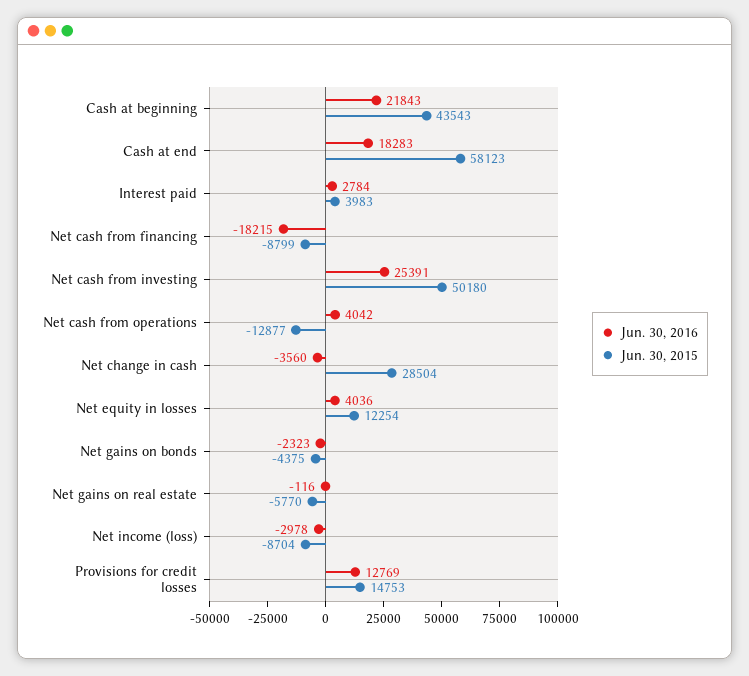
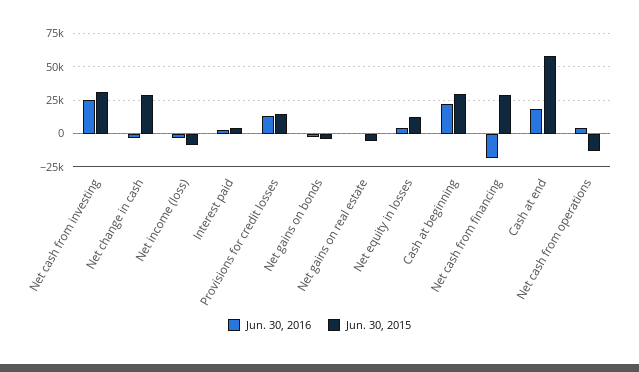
Jun. 30, 2015, Cash at beginning: 43543 -> 30000
Jun. 30, 2015, Net cash from financing: -8799 -> 30000
Jun. 30, 2015, Net cash from investing: 50180 -> 30000

